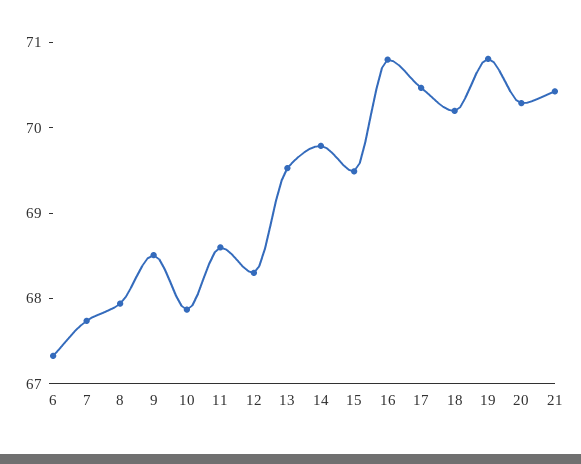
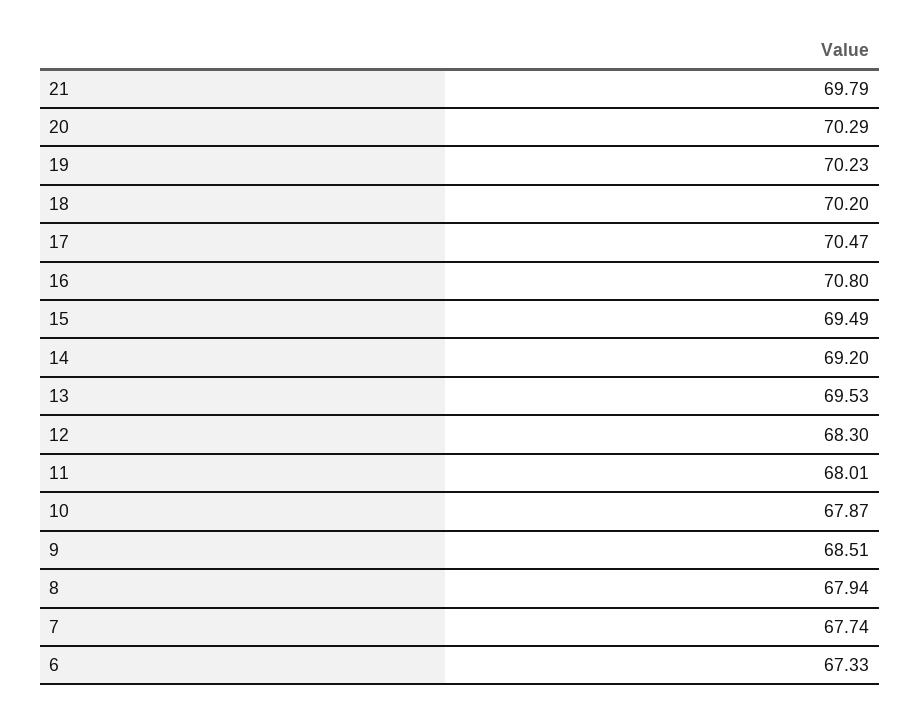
11: 68.6 -> 68.01
14: 69.8 -> 69.2
19: 70.8 -> 70.23
21: 70.4 -> 69.79

